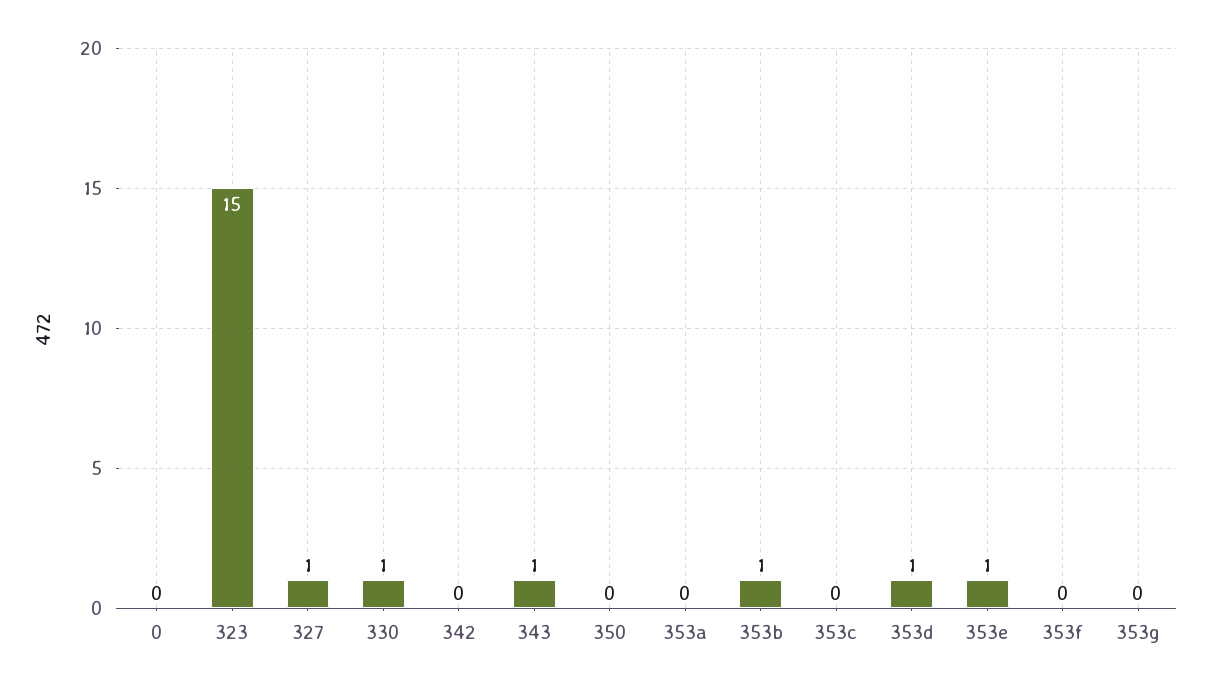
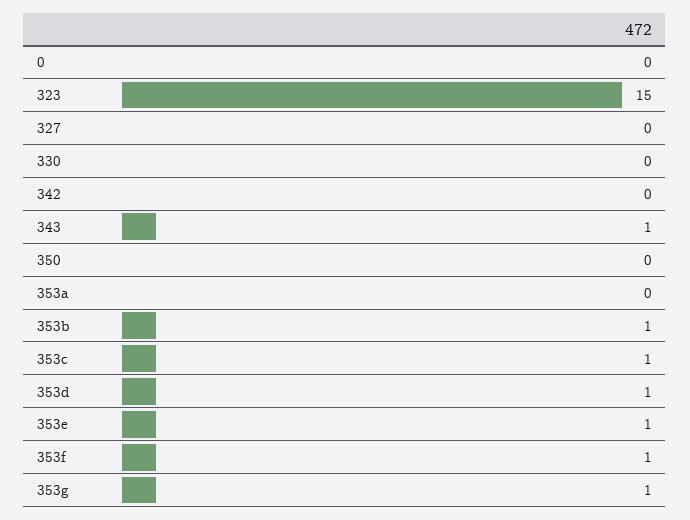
327: 1 -> 0
330: 1 -> 0
353c: 0 -> 1
353f: 0 -> 1
353g: 0 -> 1

